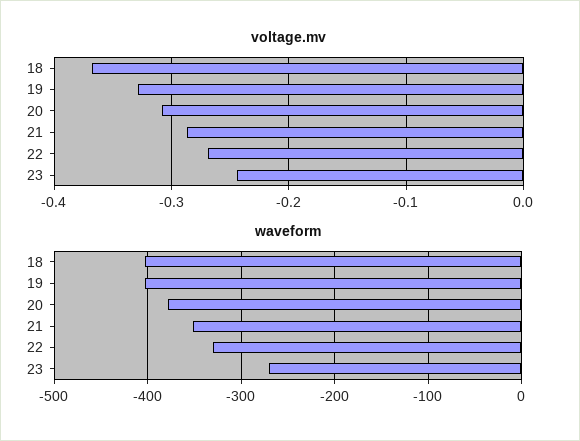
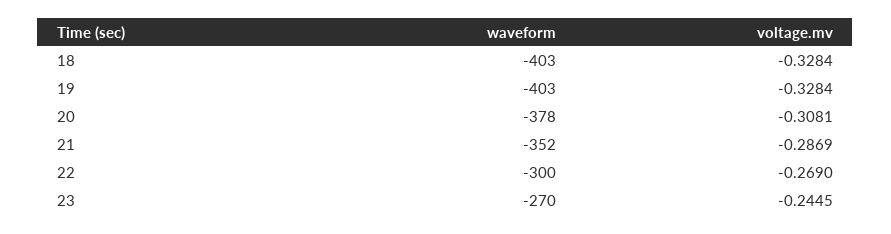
voltage.mv, 18: -0.37 -> -0.3284
waveform, 22: -330 -> -300

